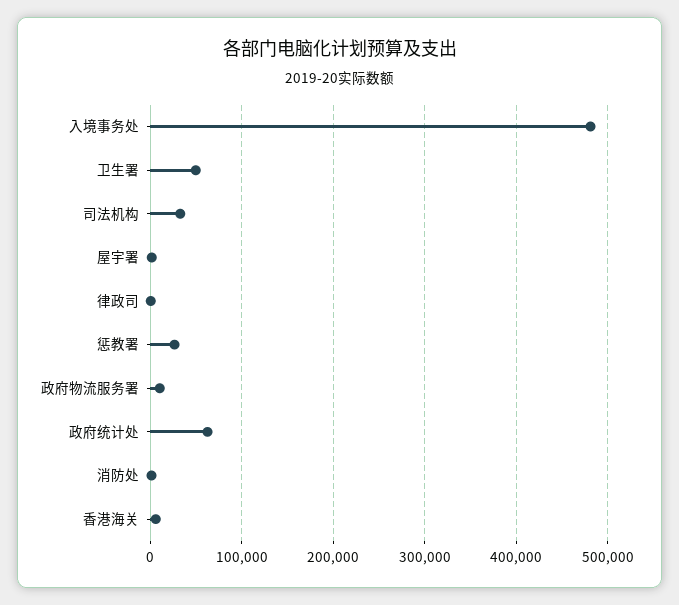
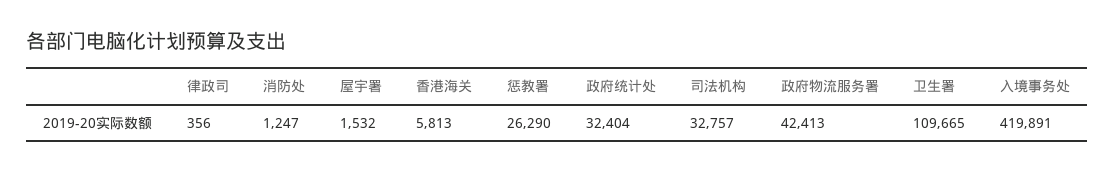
入境事务处: 480000 -> 419891
卫生署: 50000 -> 109665
政府物流服务署: 10000 -> 42413
政府统计处: 60000 -> 32404

